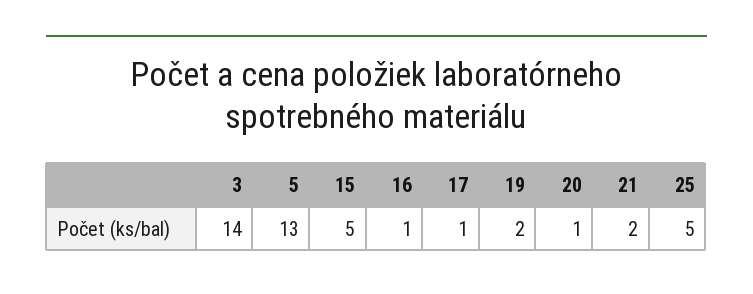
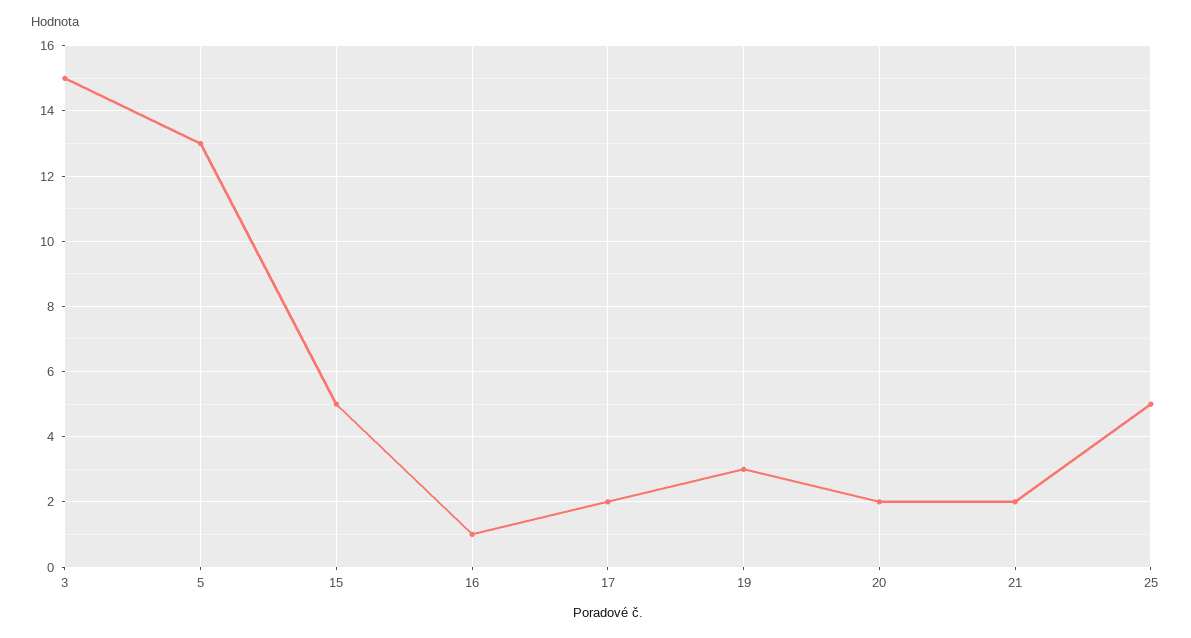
3: 14 -> 15
17: 1 -> 2
19: 2 -> 3
20: 1 -> 2

